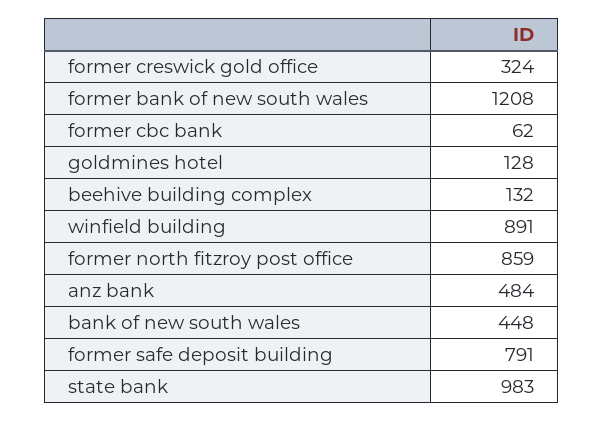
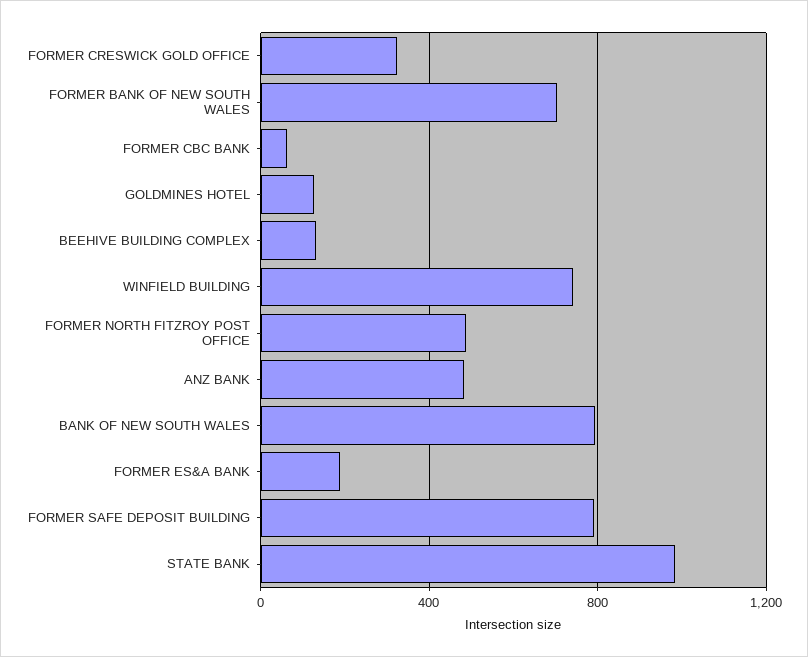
former bank of new south wales: 1208 -> 700
winfield building: 891 -> 750
former north fitzroy post office: 859 -> 500
bank of new south wales: 448 -> 800
FORMER ES&A BANK: none -> 200

